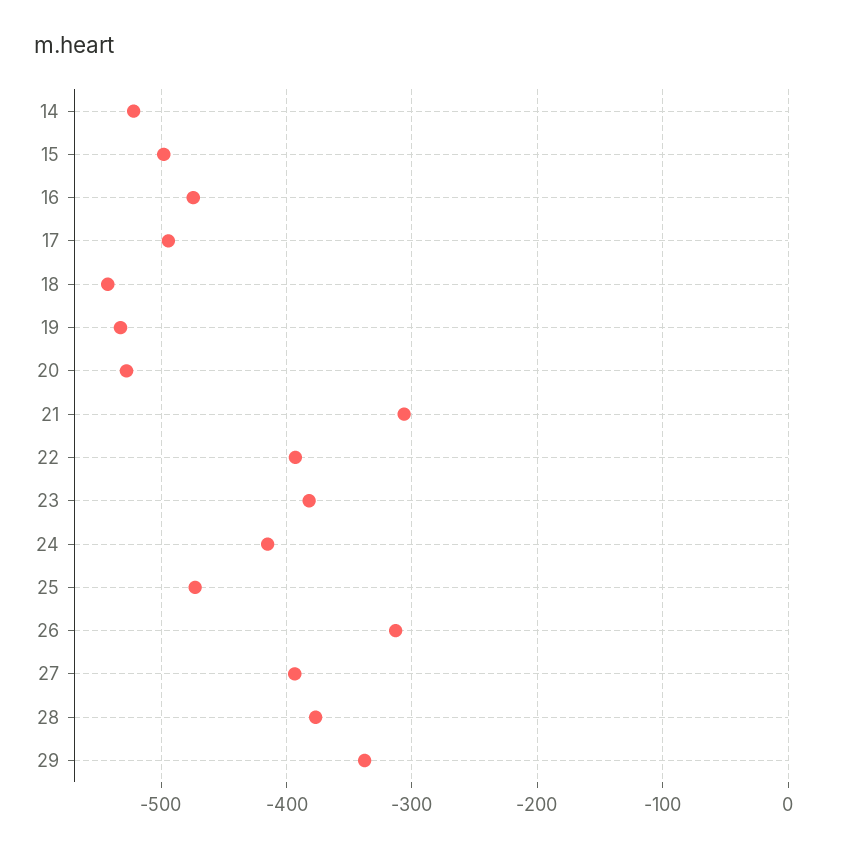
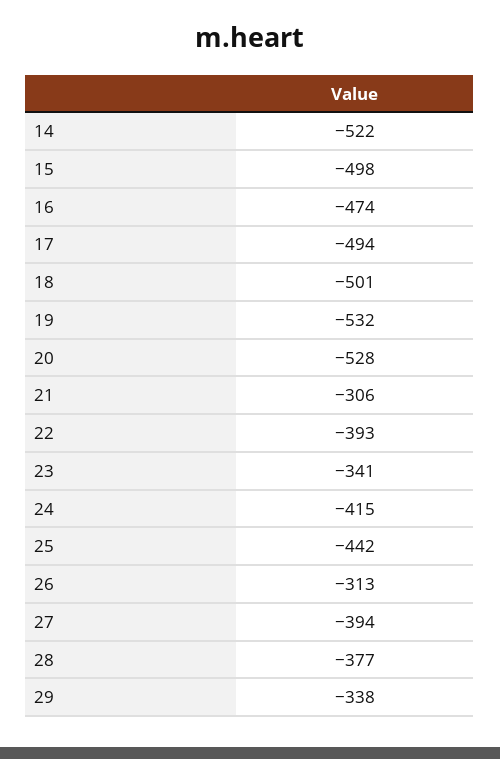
18: -540 -> -501
23: -380 -> -341
25: -470 -> -442

